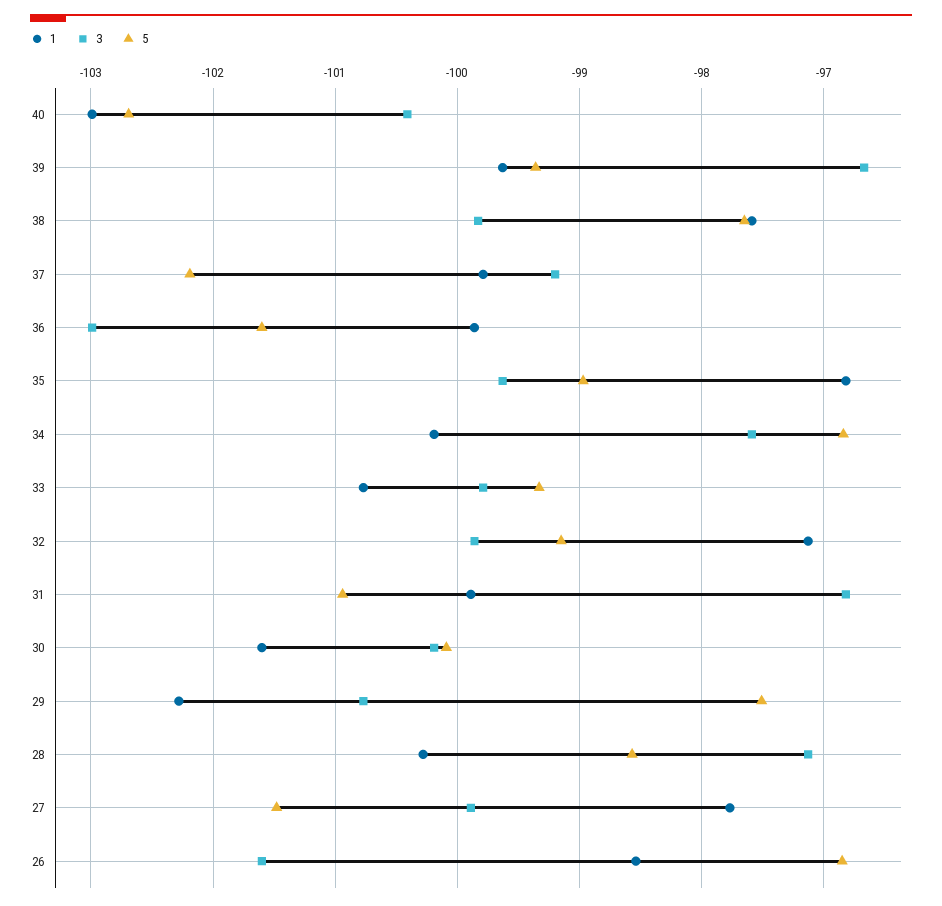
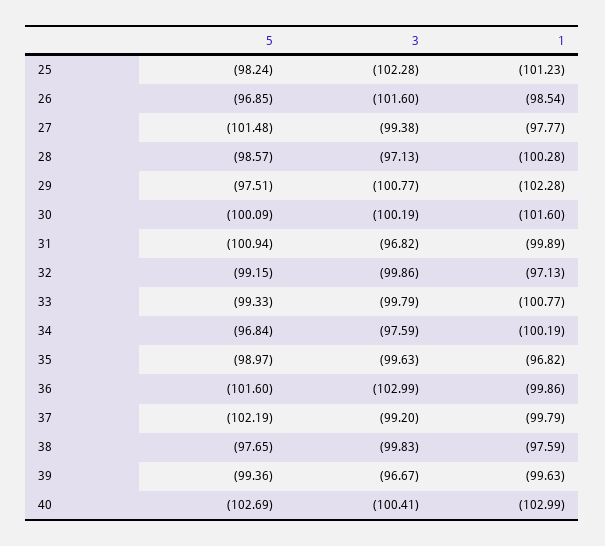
3, 27: -99.9 -> -99.38
5, 25: none -> -98.24
3, 25: none -> -102.28
1, 25: none -> -101.23

